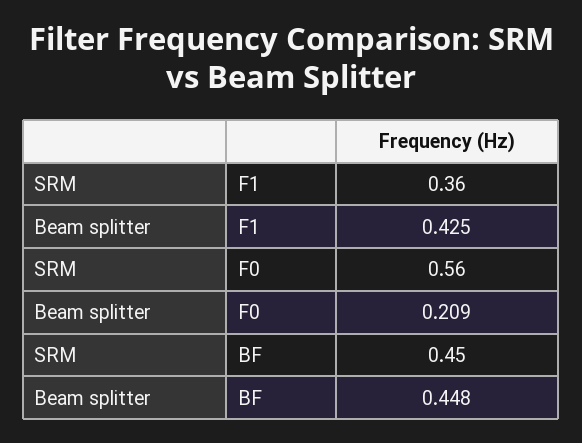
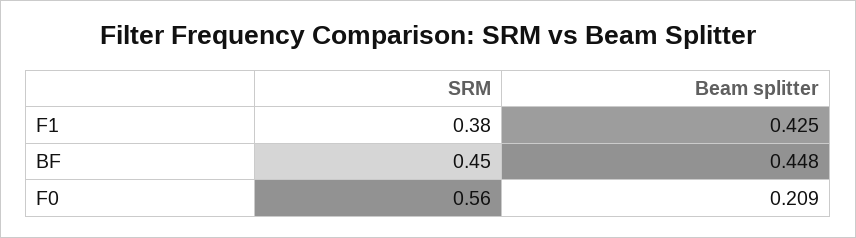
SRM, F1: 0.36 -> 0.38

